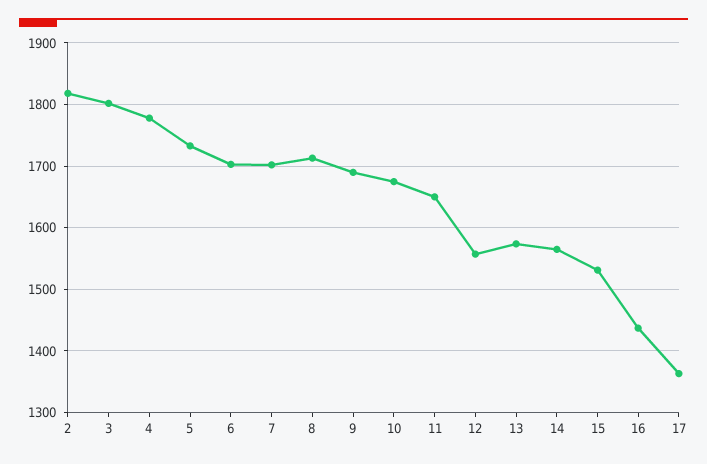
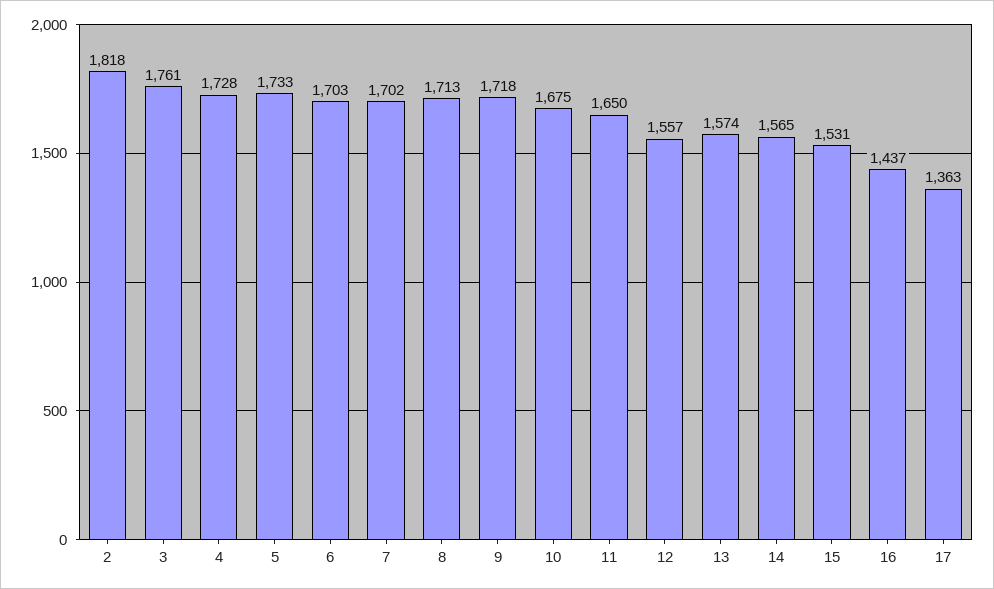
3: 1800 -> 1761
4: 1780 -> 1728
9: 1690 -> 1718

